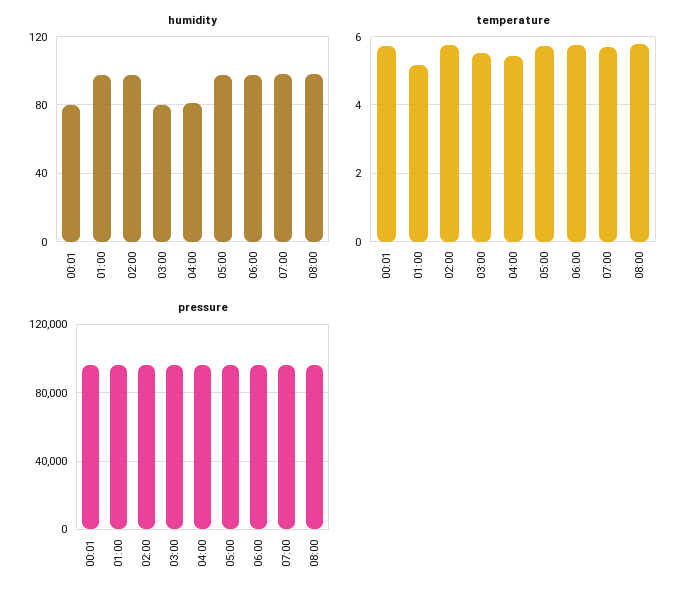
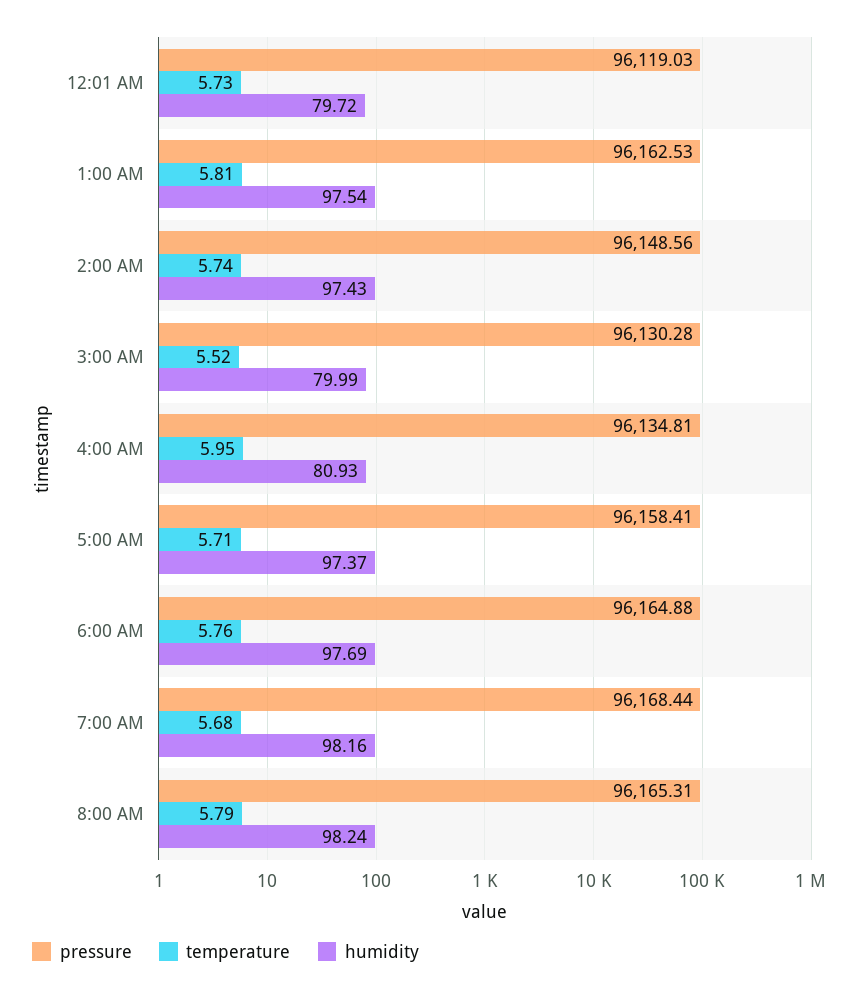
temperature, 01:00: 5.2 -> 5.81
temperature, 04:00: 5.4 -> 5.95

